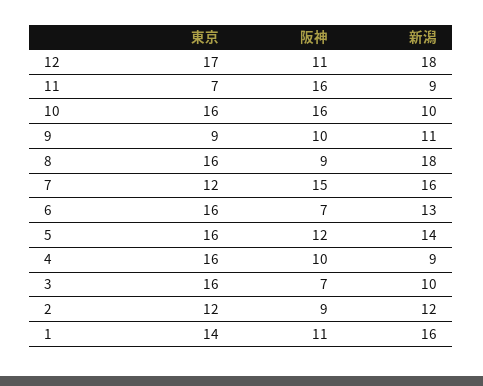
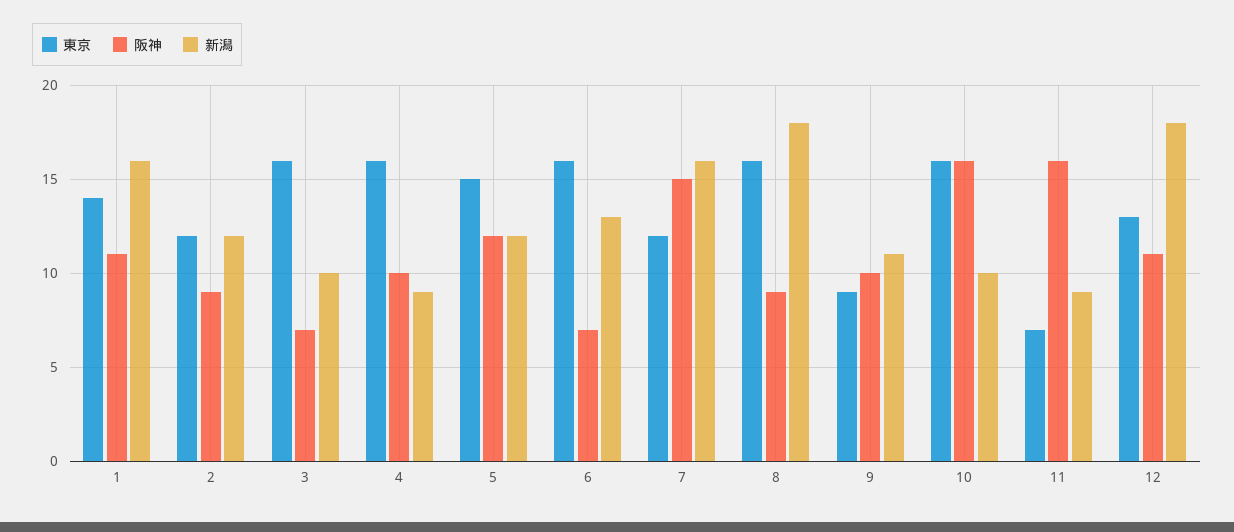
東京, 12: 17 -> 13
東京, 5: 16 -> 15
新潟, 5: 14 -> 12

